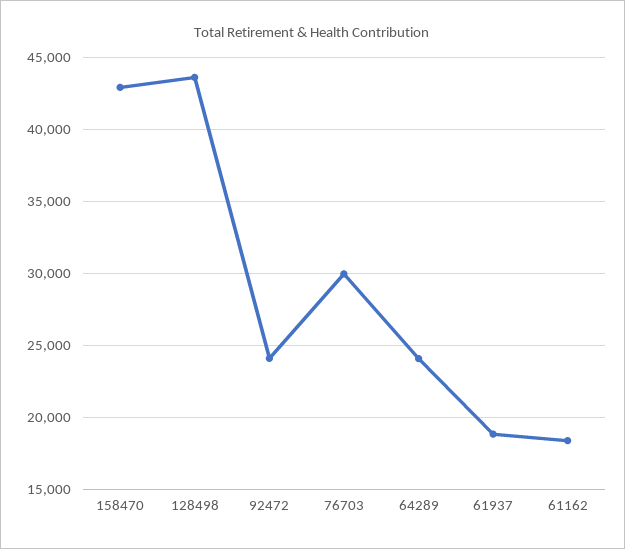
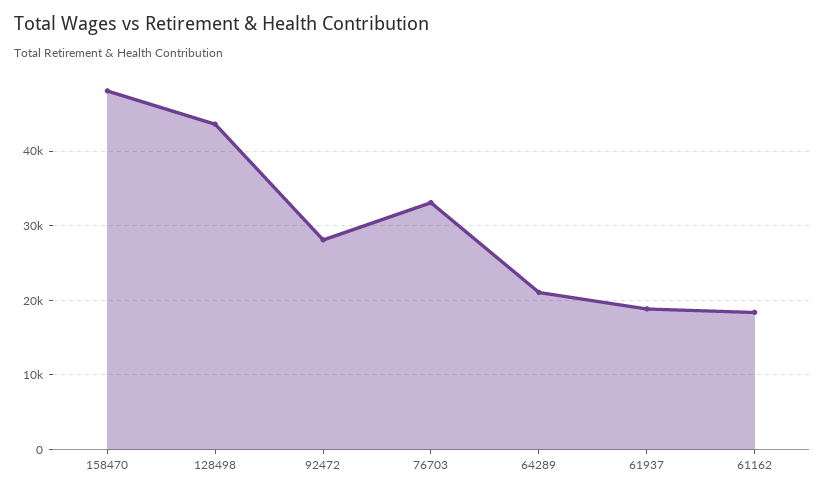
158470: 43000 -> 48000
92472: 24000 -> 28000
76703: 30000 -> 33000
64289: 24000 -> 21000

